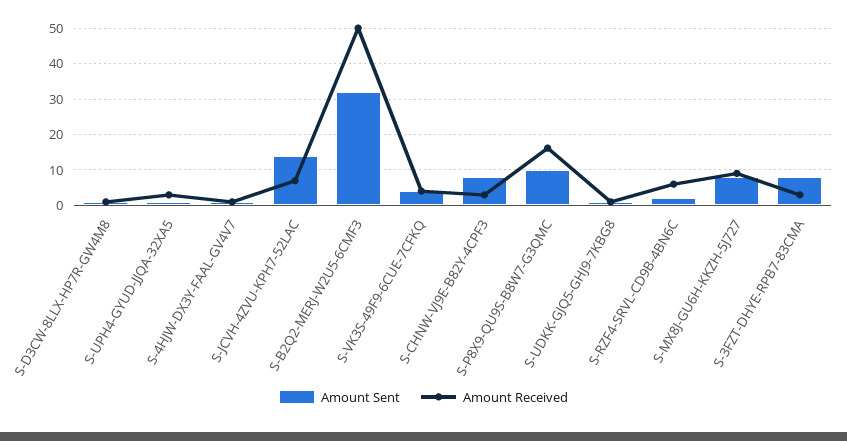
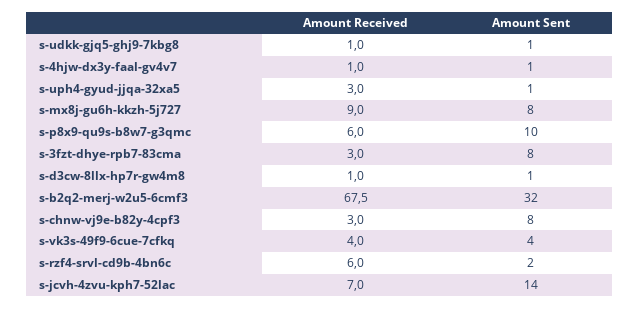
Amount Received, S-B2Q2-MERJ-W2U5-6CMF3: 50 -> 67.5
Amount Received, S-P8X9-QU9S-B8W7-G3QMC: 16 -> 6

